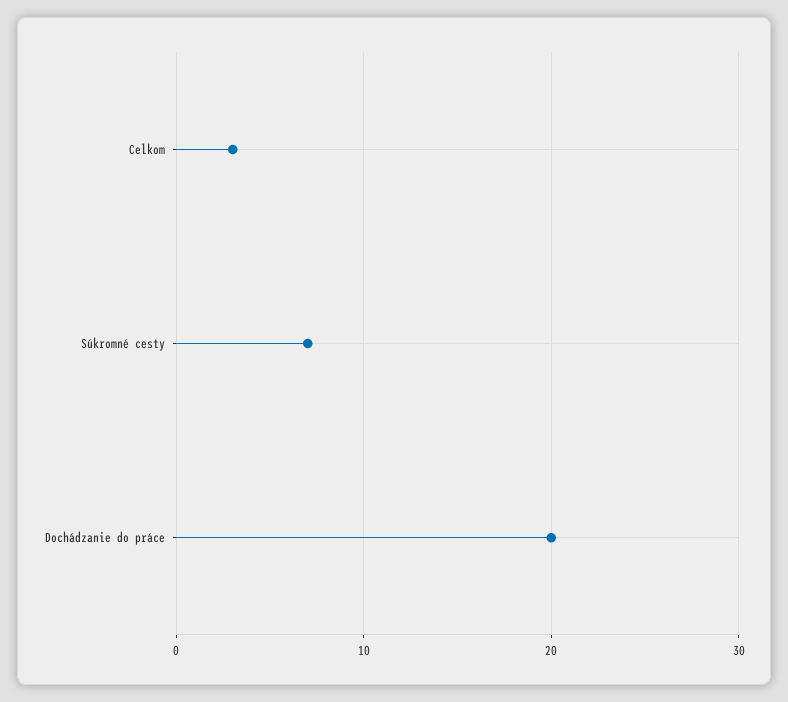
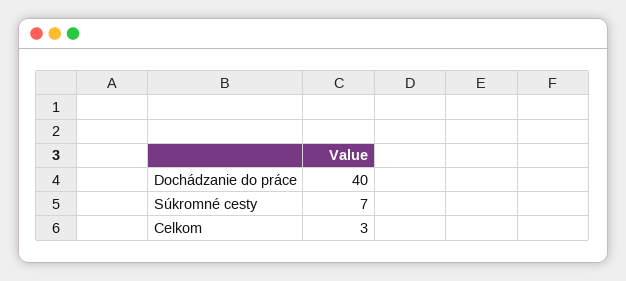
Dochádzanie do práce: 20 -> 40

